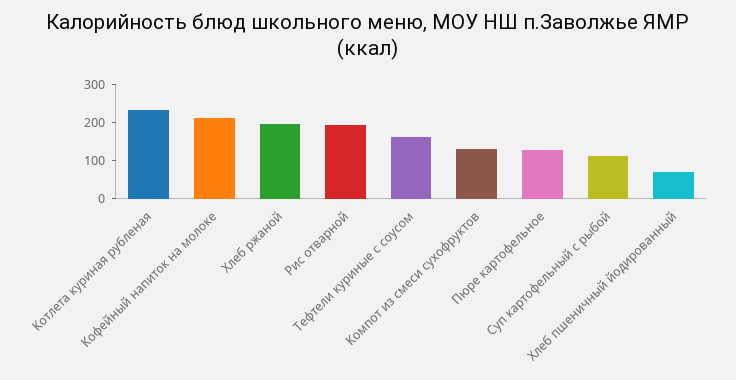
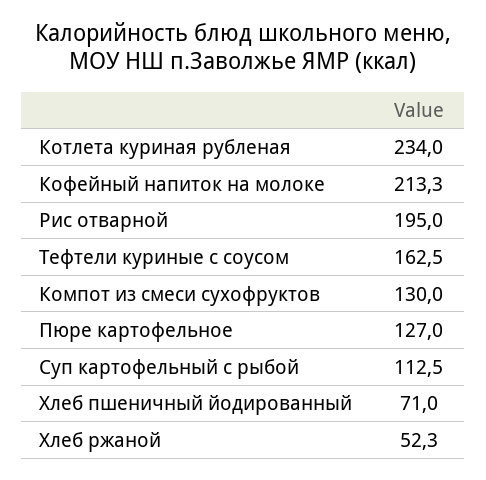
Хлеб ржаной: 200 -> 52.3

